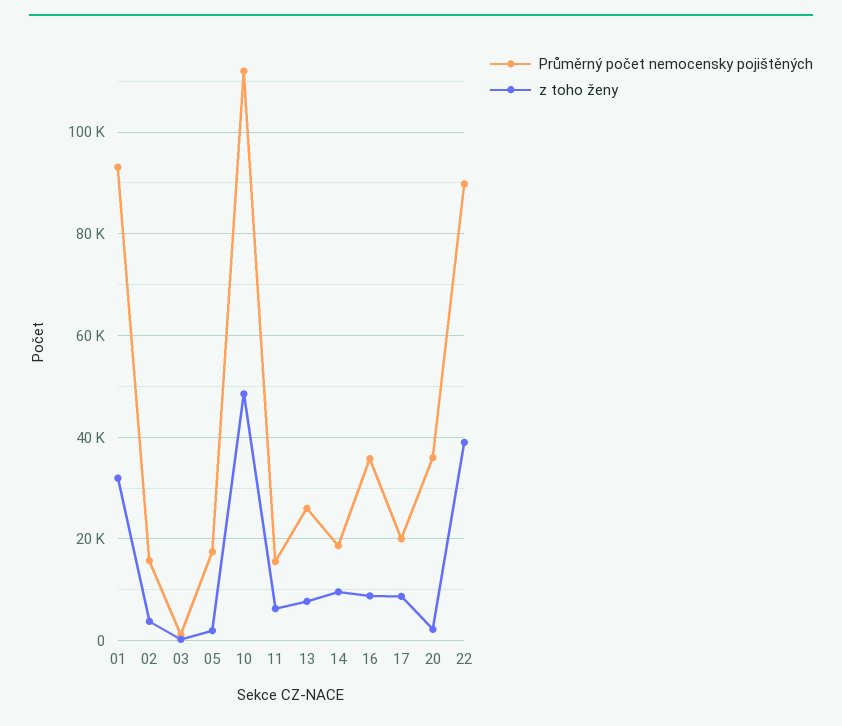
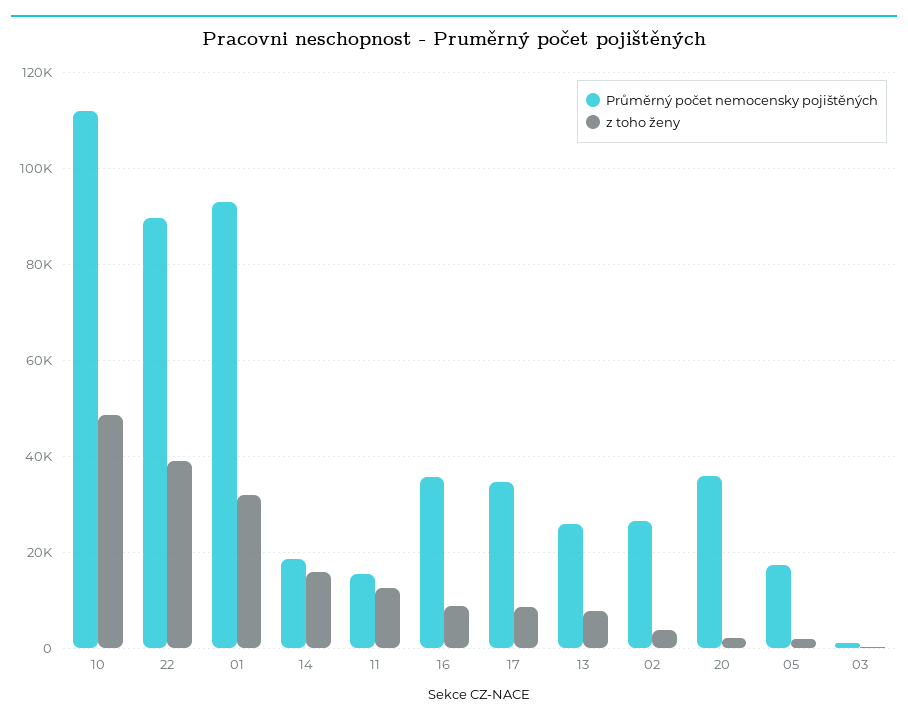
Průměrný počet nemocensky pojištěných, 02: 16000 -> 26000
z toho ženy, 11: 6000 -> 12000
z toho ženy, 14: 10000 -> 16000
Průměrný počet nemocensky pojištěných, 17: 20000 -> 34000

